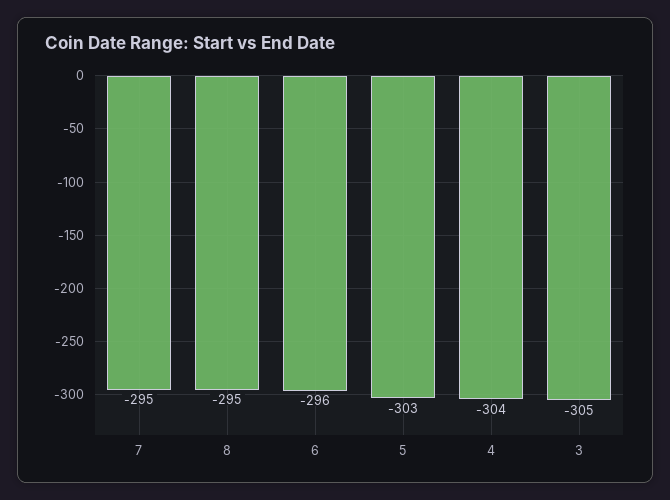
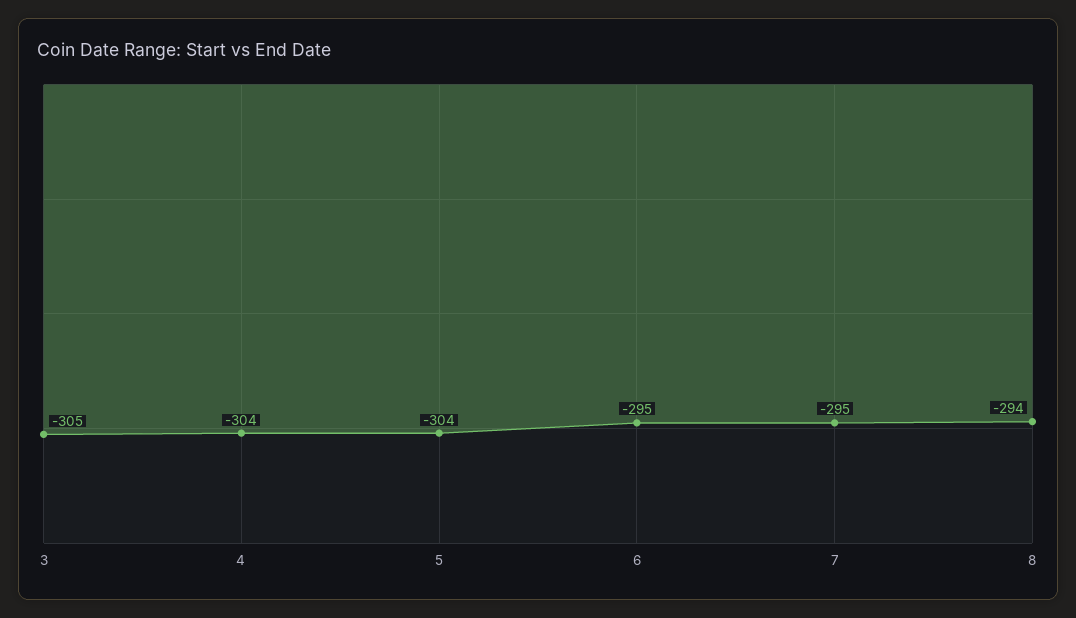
8: -295 -> -294
6: -296 -> -295
5: -303 -> -304

